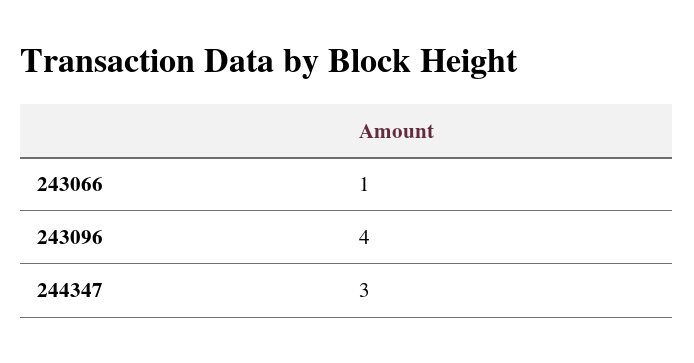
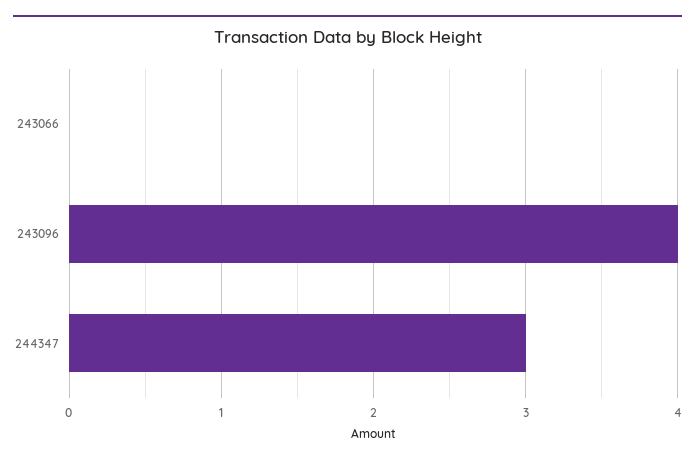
243066: 1 -> 0

